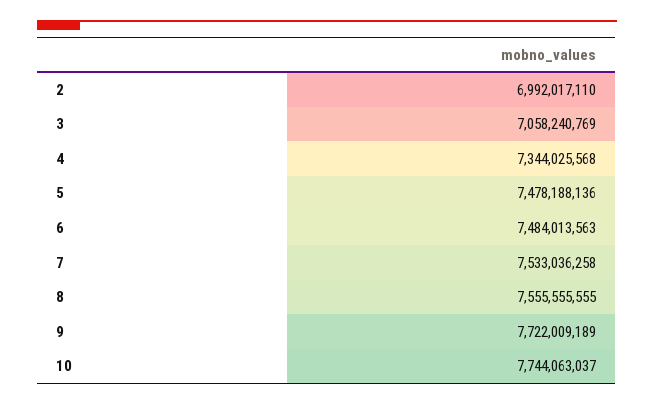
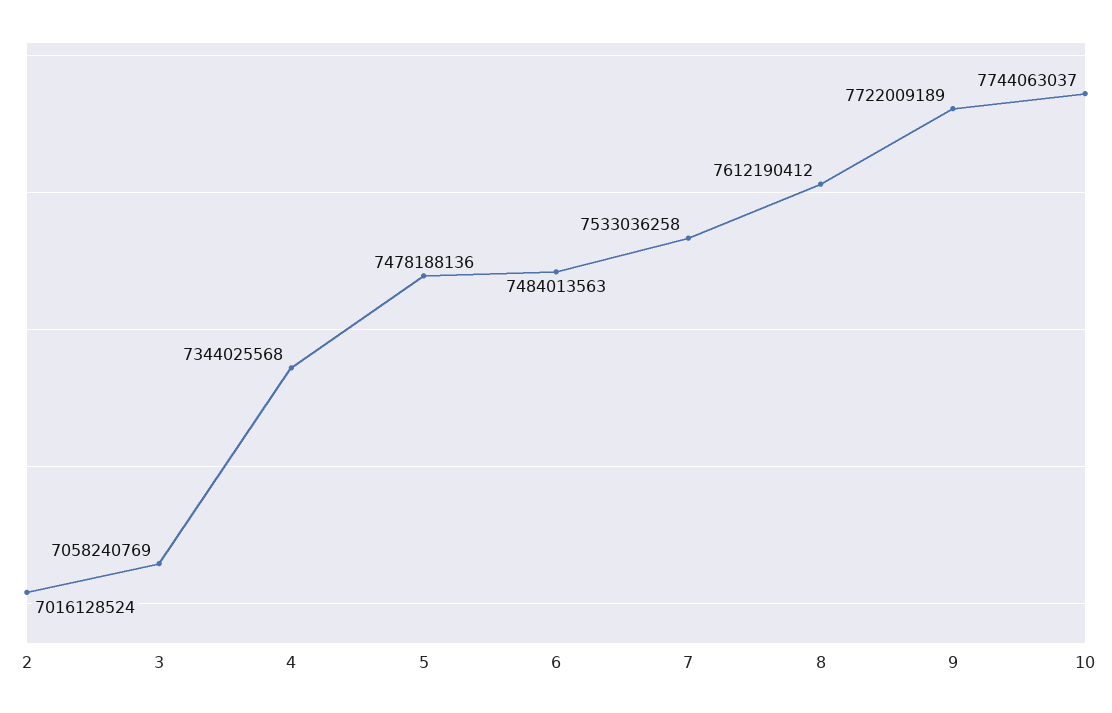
2: 6992017110 -> 7016128524
8: 7555555555 -> 7612190412

